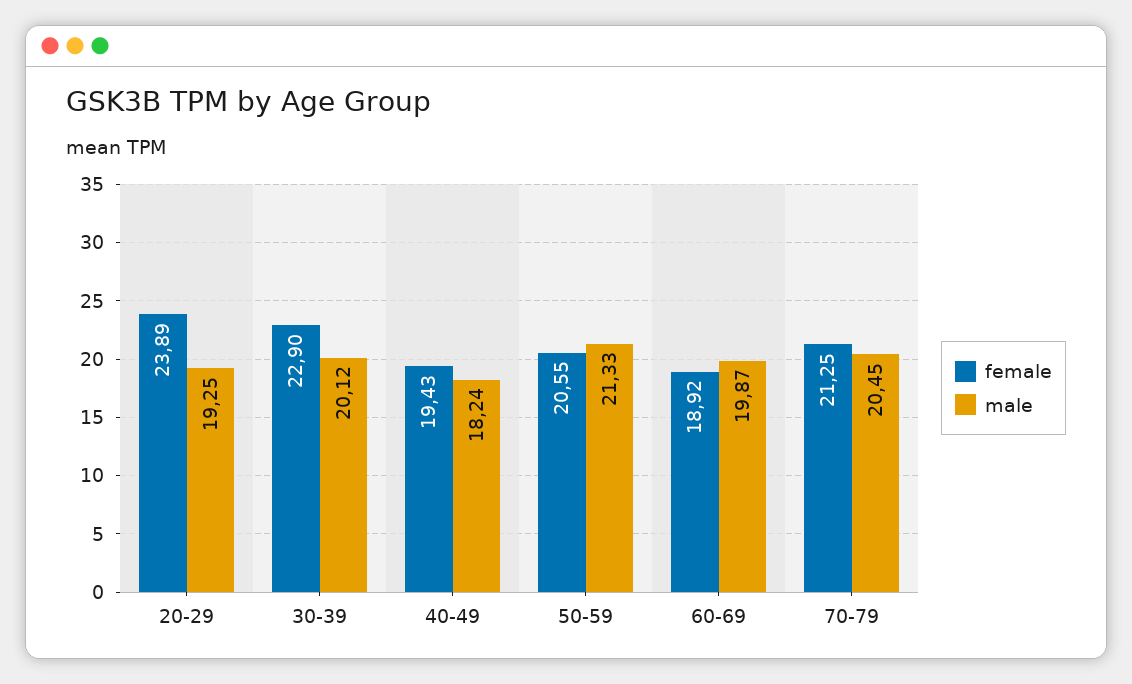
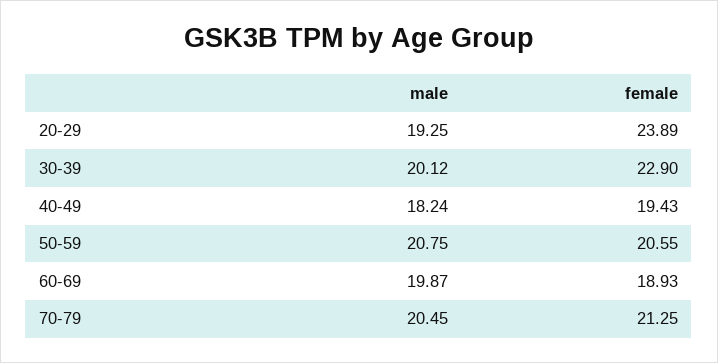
male, 50-59: 21.33 -> 20.75
female, 60-69: 18.92 -> 18.93

